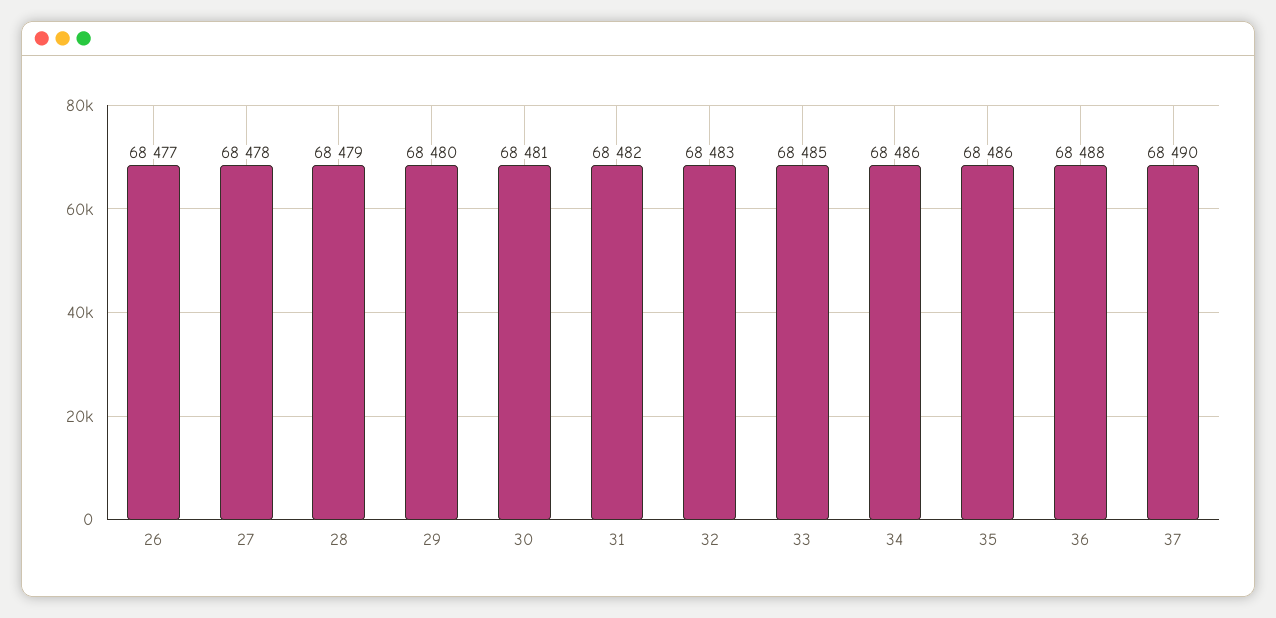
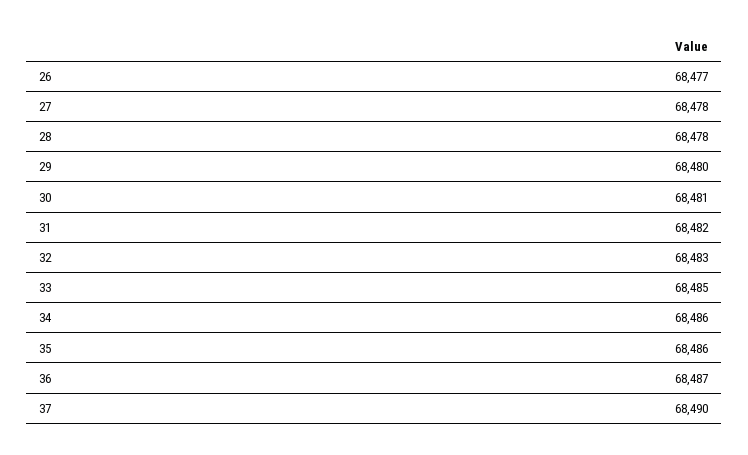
28: 68479 -> 68478
36: 68488 -> 68487

